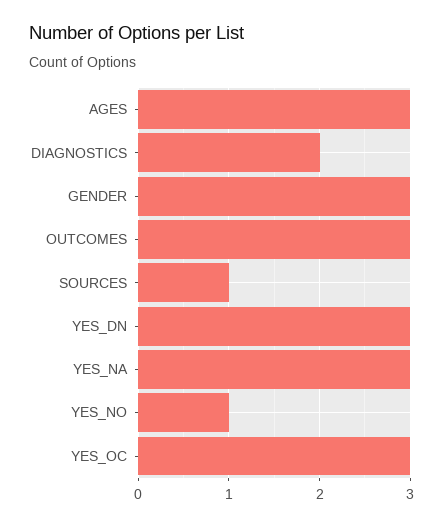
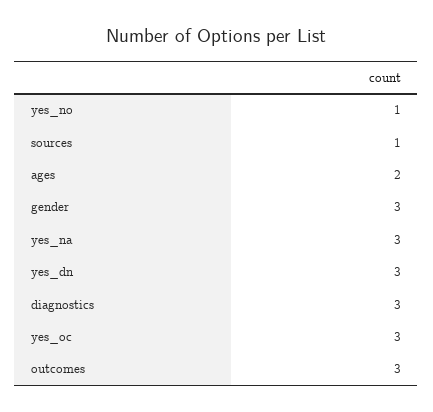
AGES: 3 -> 2
DIAGNOSTICS: 2 -> 3

